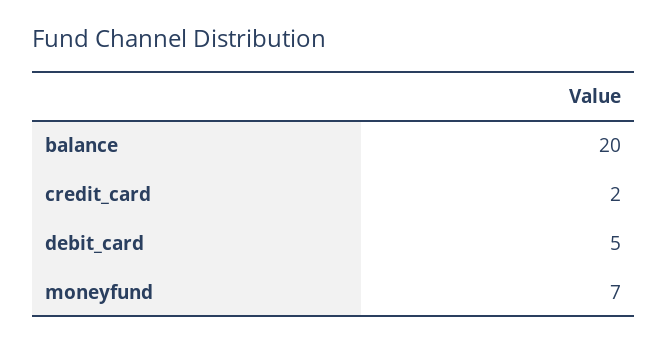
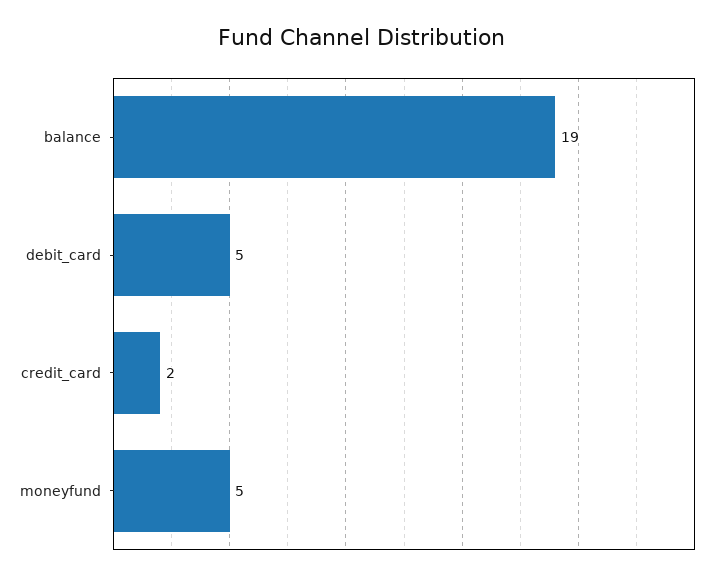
balance: 20 -> 19
moneyfund: 7 -> 5

